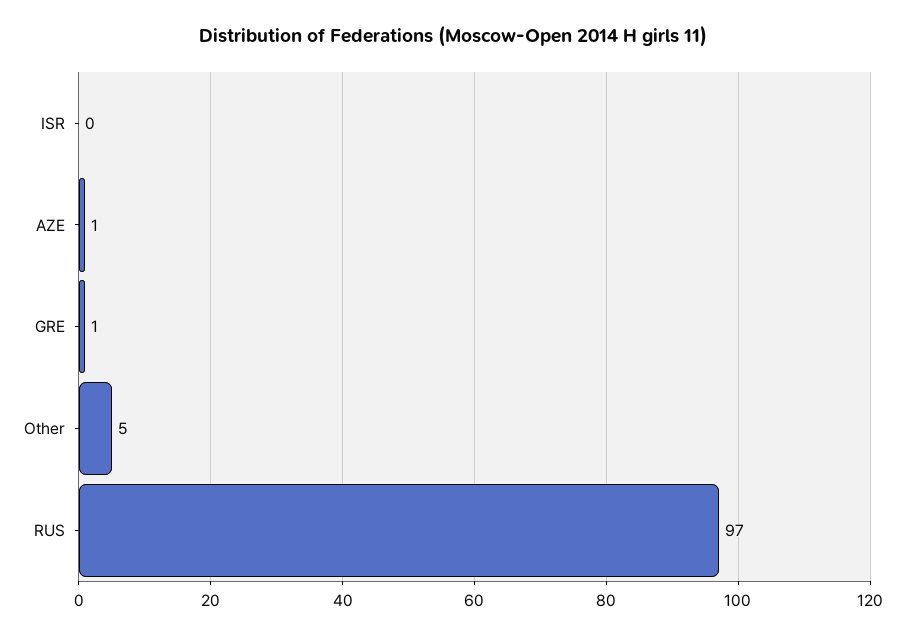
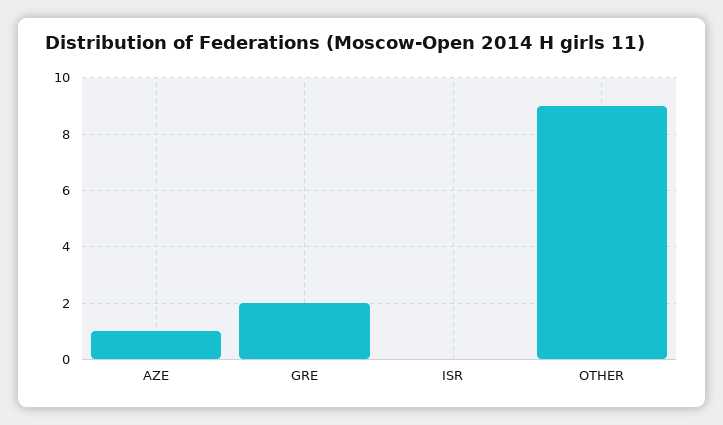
GRE: 1 -> 2
Other: 5 -> 9
RUS: 97 -> none

